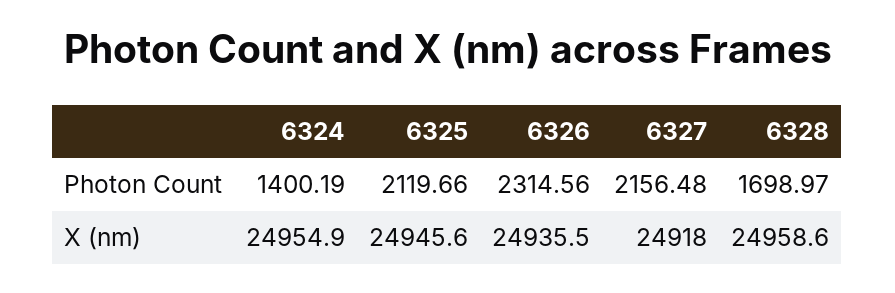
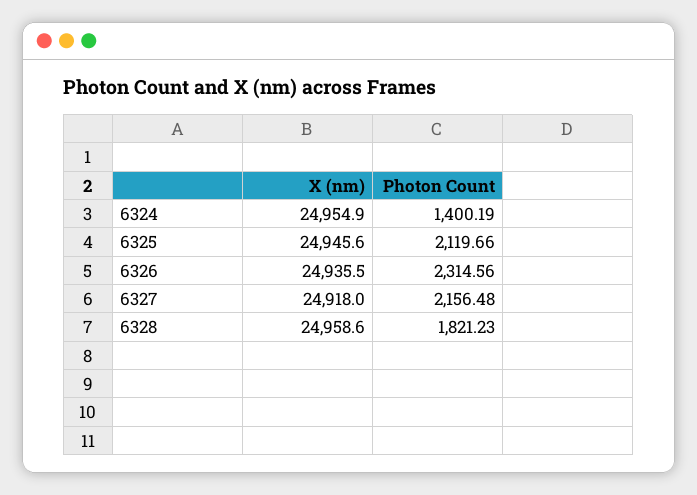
6328, Photon Count: 1698.97 -> 1821.23

